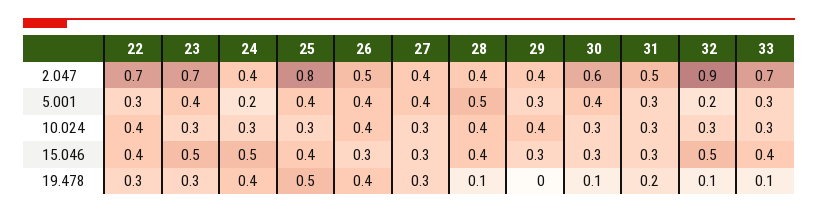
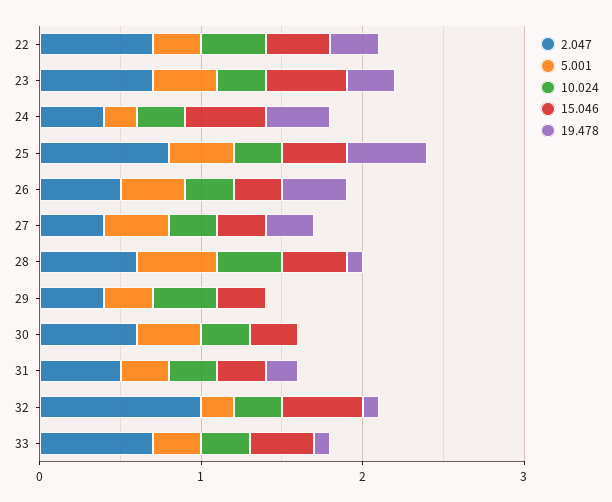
2.047, 28: 0.4 -> 0.6
2.047, 32: 0.9 -> 1
10.024, 26: 0.4 -> 0.3
19.478, 30: 0.1 -> 0

